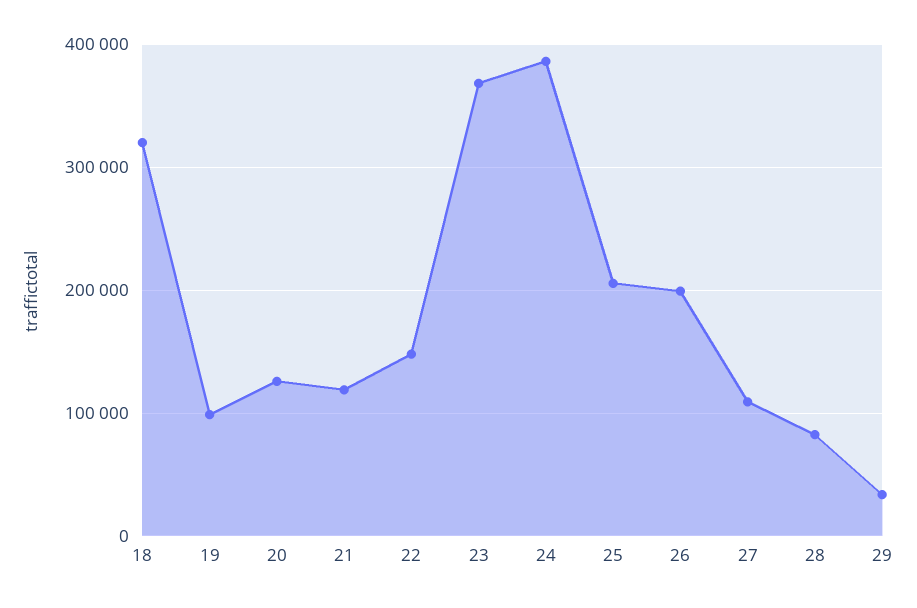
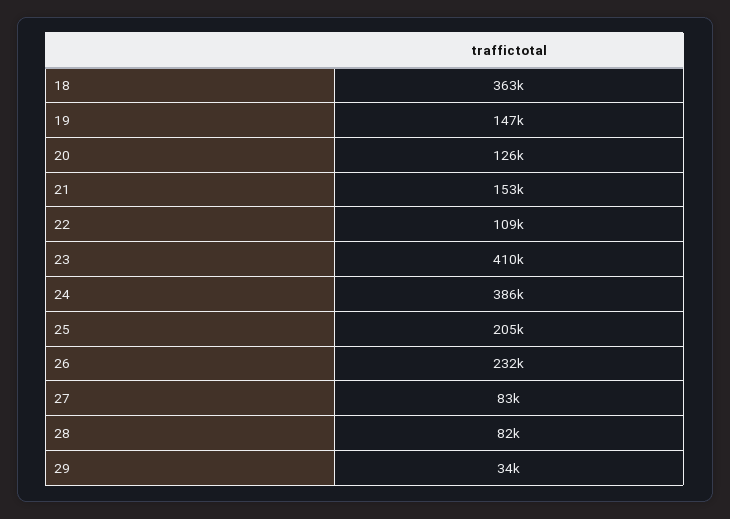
18: 320000 -> 363000
19: 100000 -> 147000
21: 120000 -> 153000
22: 150000 -> 109000
23: 370000 -> 410000
26: 200000 -> 232000
27: 110000 -> 83000

